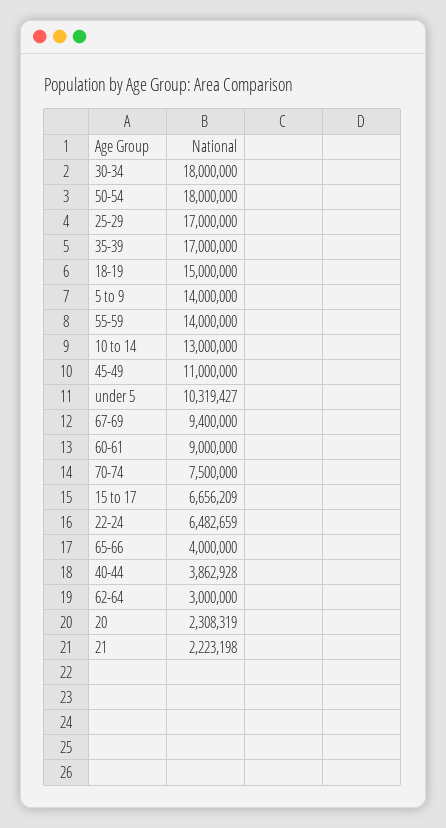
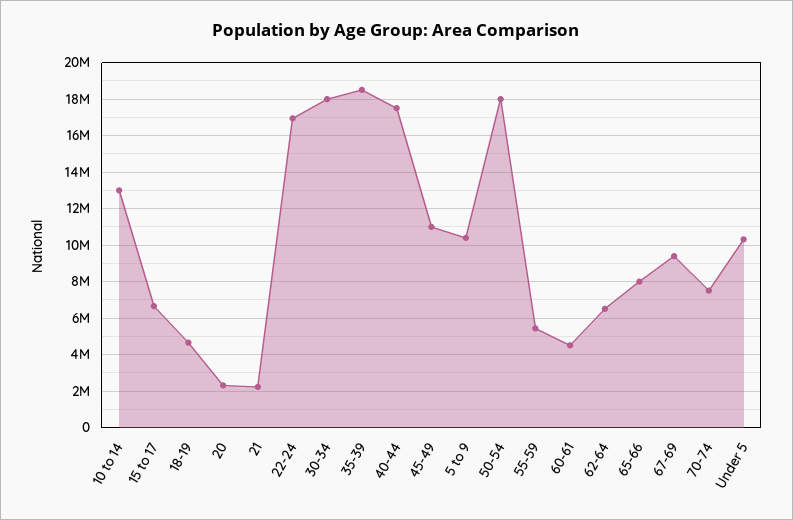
25-29: 17000000 -> none
35-39: 17000000 -> 18500000
18-19: 15000000 -> 4500000
5 to 9: 14000000 -> 10500000
55-59: 14000000 -> 5500000
60-61: 9000000 -> 4500000
22-24: 6482659 -> 17000000
65-66: 4000000 -> 8000000
40-44: 3862928 -> 17500000
62-64: 3000000 -> 6500000

